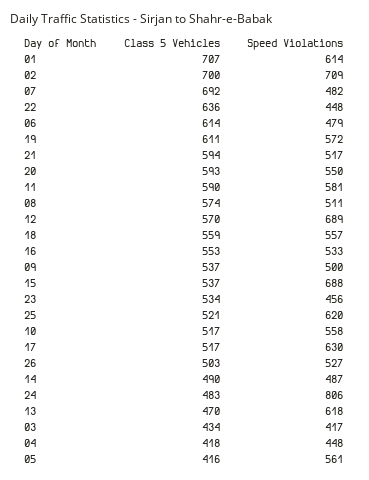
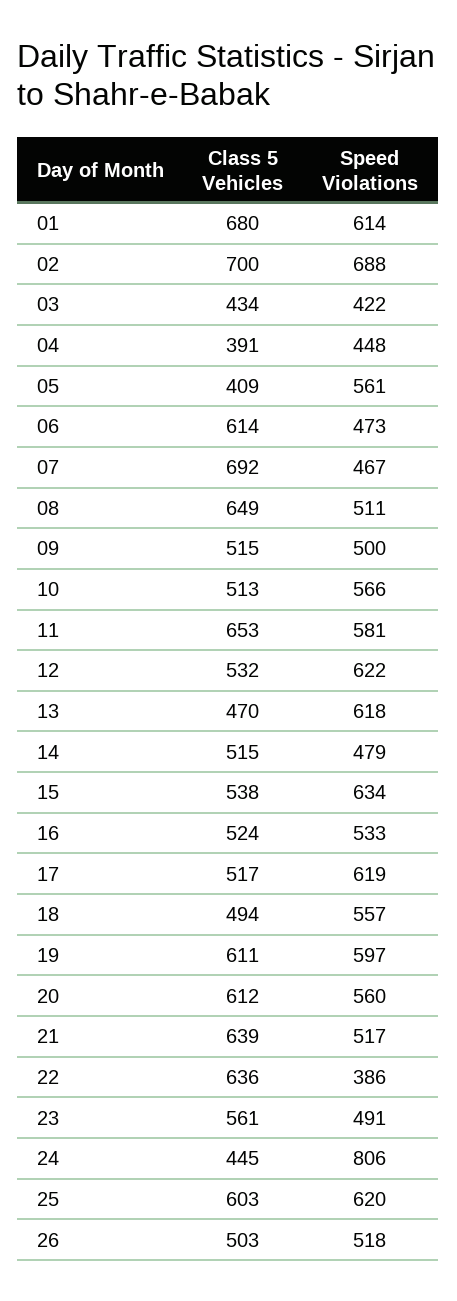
Class 5 Vehicles, 01: 707 -> 680
Speed Violations, 02: 709 -> 688
Speed Violations, 07: 482 -> 467
Speed Violations, 22: 448 -> 386
Speed Violations, 06: 479 -> 473
Speed Violations, 19: 572 -> 597
Class 5 Vehicles, 21: 594 -> 639
Class 5 Vehicles, 20: 593 -> 612
Speed Violations, 20: 550 -> 560
Class 5 Vehicles, 11: 590 -> 653
Class 5 Vehicles, 08: 574 -> 649
Class 5 Vehicles, 12: 570 -> 532
Speed Violations, 12: 689 -> 622
Class 5 Vehicles, 18: 559 -> 494
Class 5 Vehicles, 16: 553 -> 524
Class 5 Vehicles, 09: 537 -> 515
Class 5 Vehicles, 15: 537 -> 538
Speed Violations, 15: 688 -> 634
Class 5 Vehicles, 23: 534 -> 561
Speed Violations, 23: 456 -> 491
Class 5 Vehicles, 25: 521 -> 603
Class 5 Vehicles, 10: 517 -> 513
Speed Violations, 10: 558 -> 566
Speed Violations, 17: 630 -> 619
Speed Violations, 26: 527 -> 518
Class 5 Vehicles, 14: 490 -> 515
Speed Violations, 14: 487 -> 479
Class 5 Vehicles, 24: 483 -> 445
Speed Violations, 03: 417 -> 422
Class 5 Vehicles, 04: 418 -> 391
Class 5 Vehicles, 05: 416 -> 409

